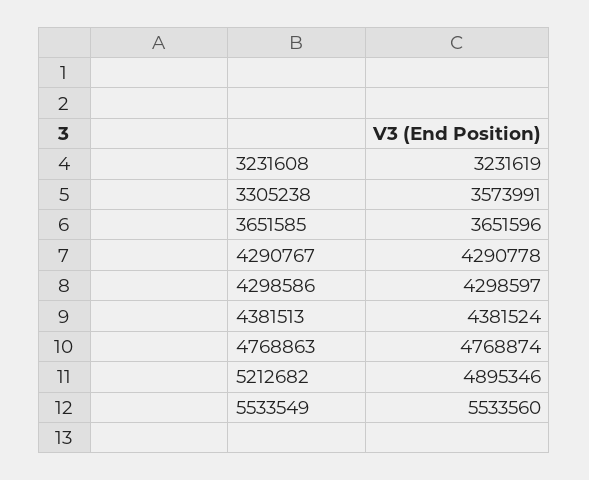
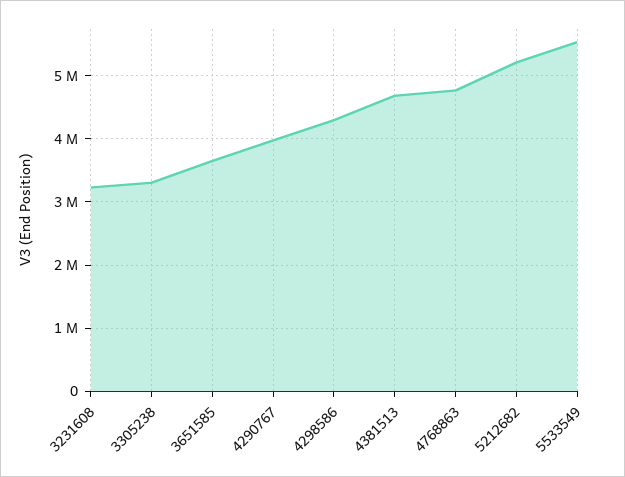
3305238: 3573991 -> 3300000
4290767: 4290778 -> 4000000
4381513: 4381524 -> 4700000
5212682: 4895346 -> 5200000

